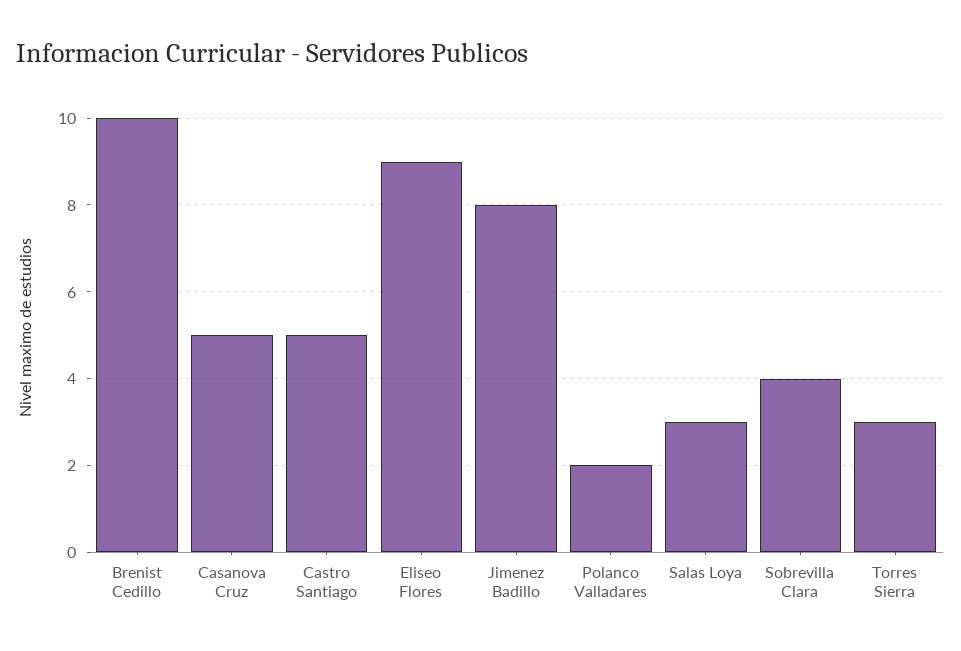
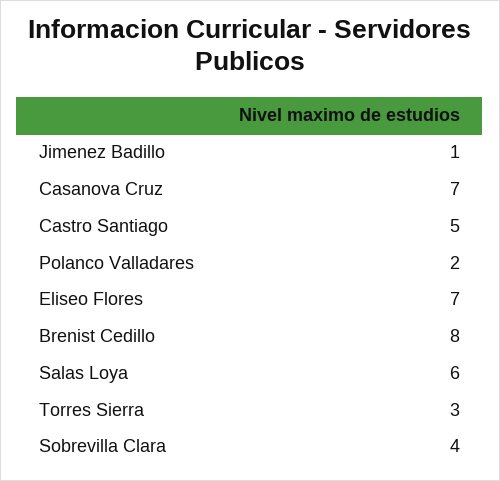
Brenist Cedillo: 10 -> 8
Casanova Cruz: 5 -> 7
Eliseo Flores: 9 -> 7
Jimenez Badillo: 8 -> 1
Salas Loya: 3 -> 6

